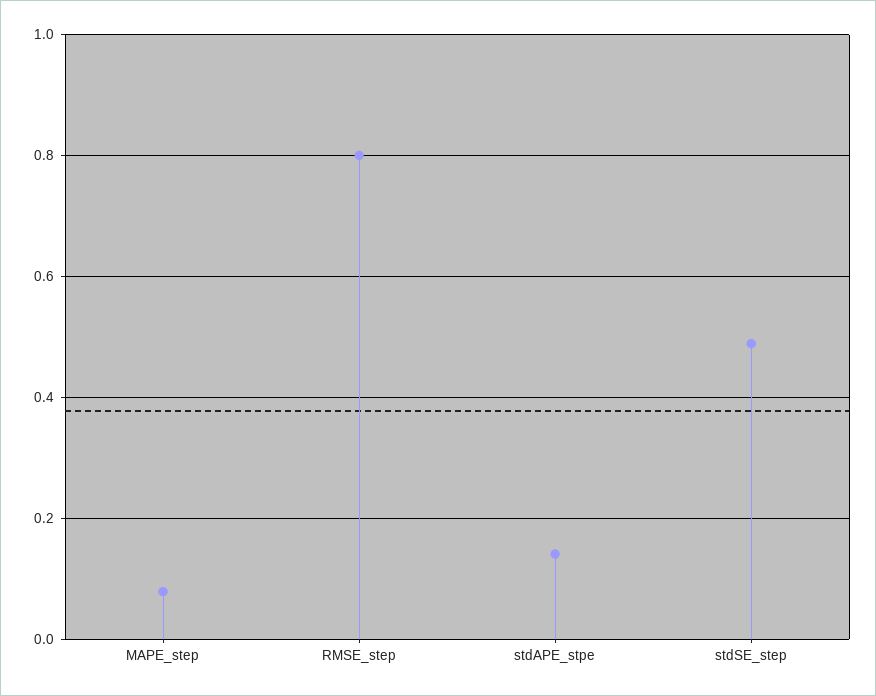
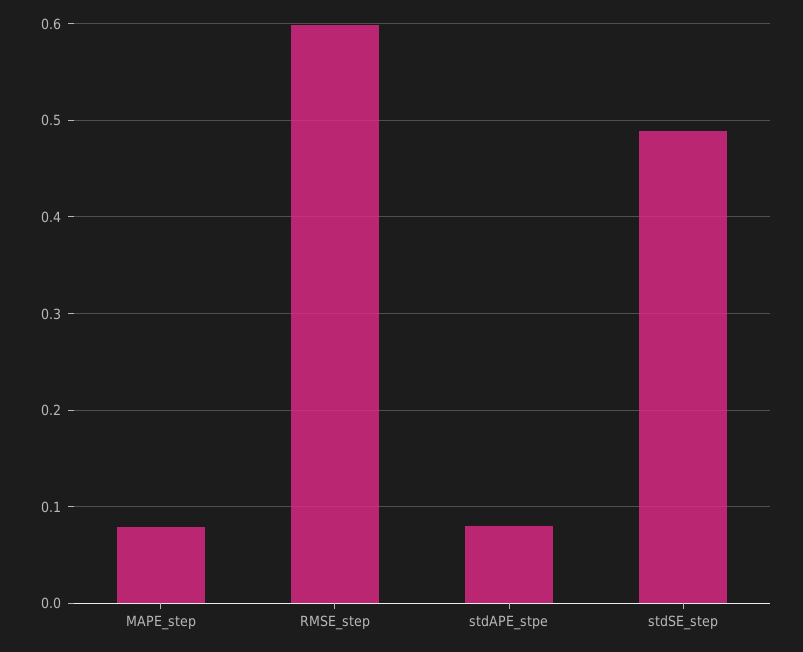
RMSE_step: 0.8 -> 0.6
stdAPE_stpe: 0.14 -> 0.08

